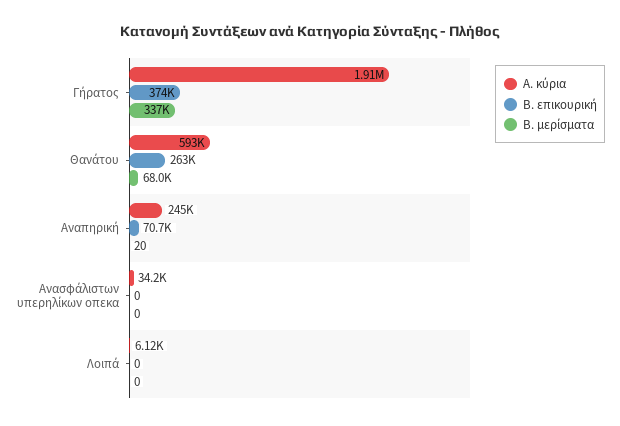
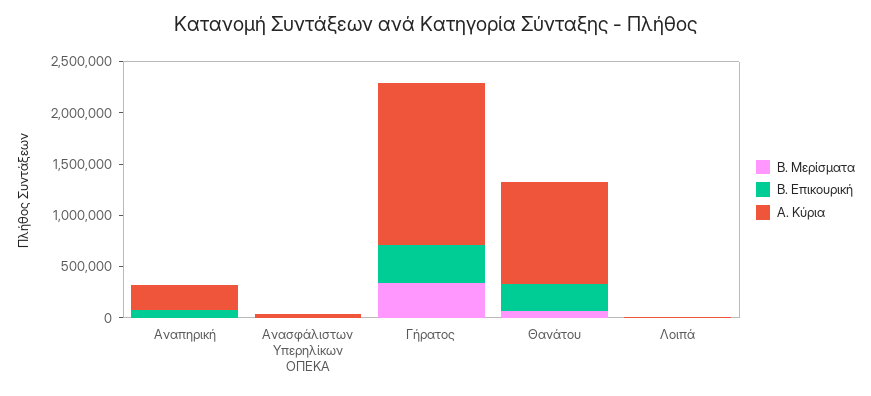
Α. κύρια, Γήρατος: 1910000 -> 1600000
Α. κύρια, Θανάτου: 593000 -> 1000000

